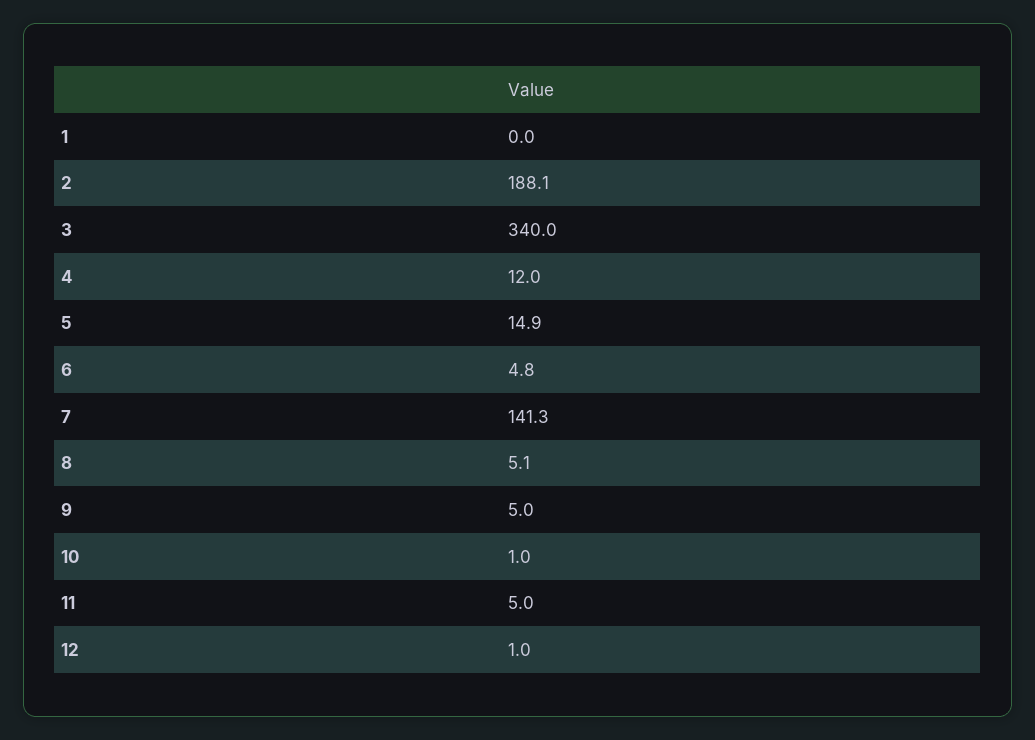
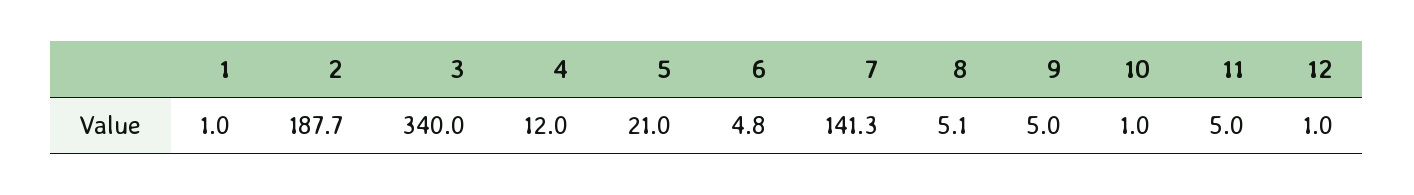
1: 0 -> 1
2: 188.1 -> 187.7
5: 14.9 -> 21

